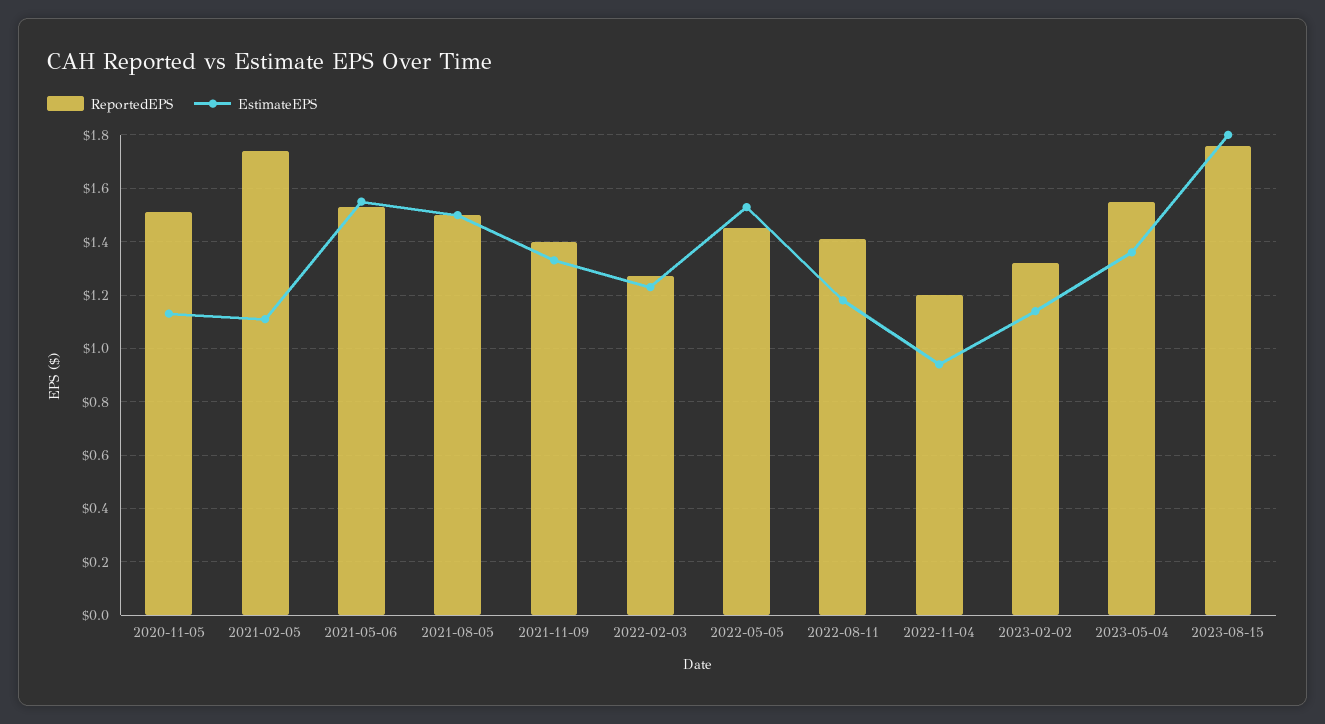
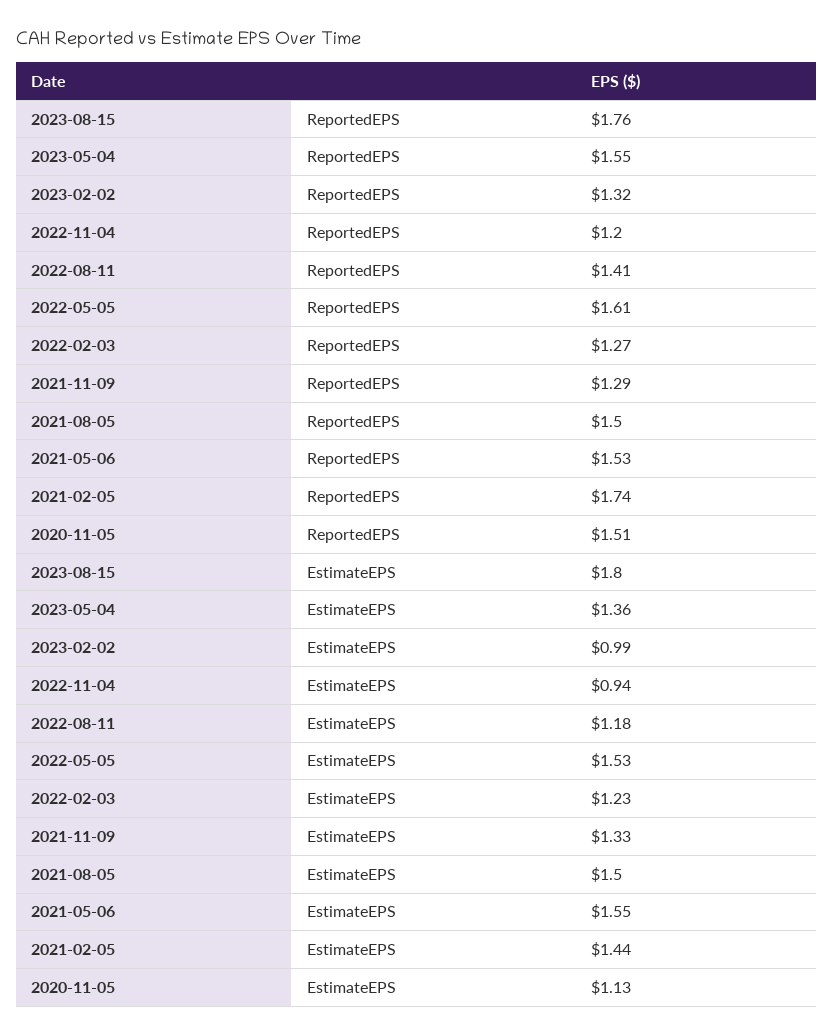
EstimateEPS, 2021-02-05: 1.1 -> 1.44
ReportedEPS, 2021-11-09: 1.4 -> 1.29
ReportedEPS, 2022-05-05: 1.45 -> 1.61
EstimateEPS, 2023-02-02: 1.15 -> 0.99

